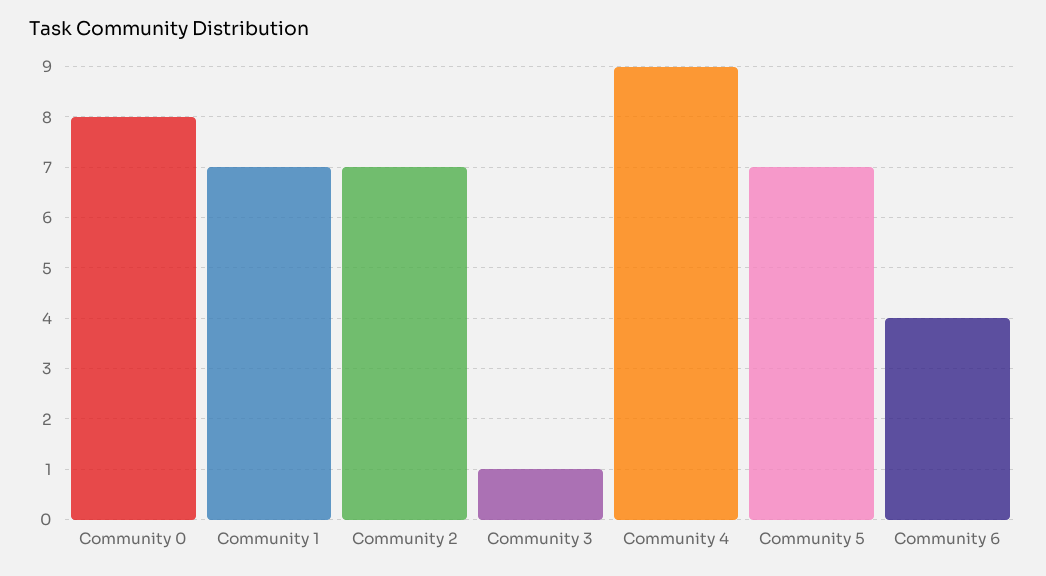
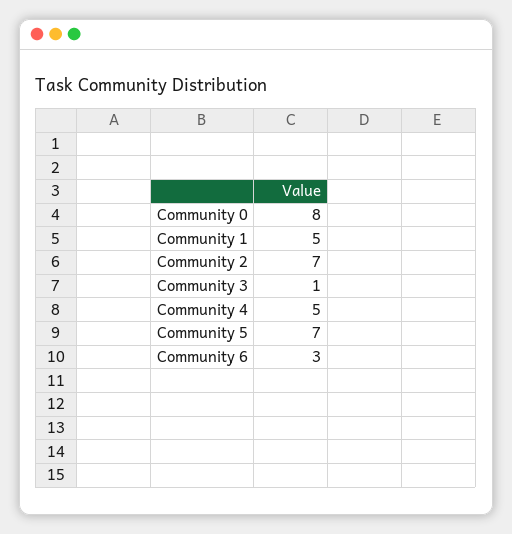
Community 1: 7 -> 5
Community 4: 9 -> 5
Community 6: 4 -> 3

